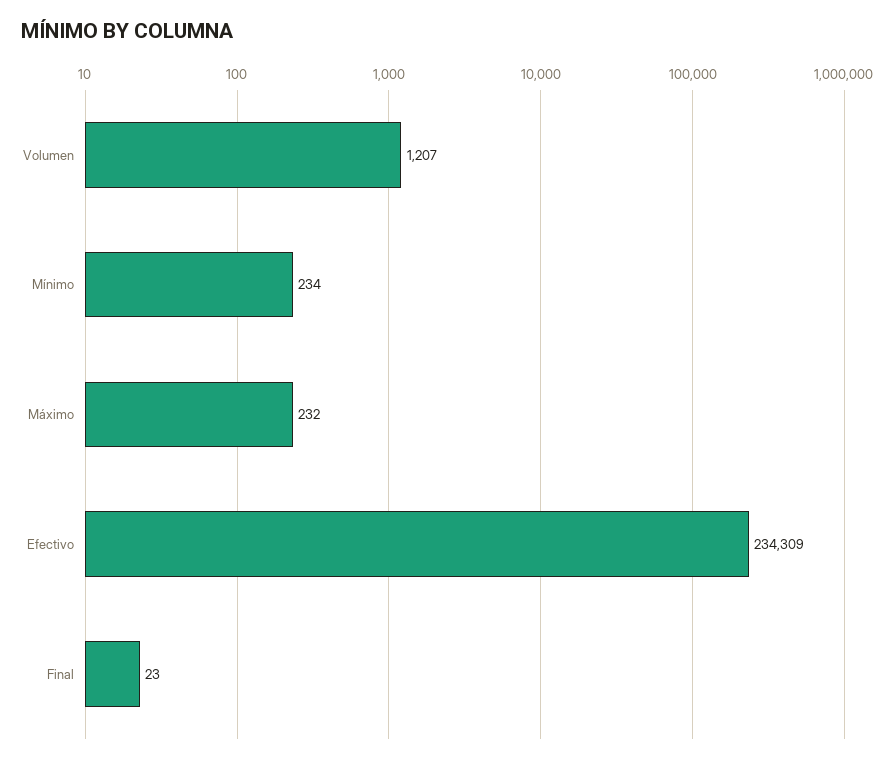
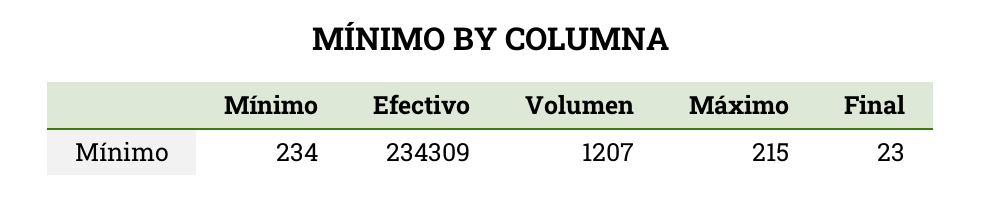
Máximo: 232 -> 215

